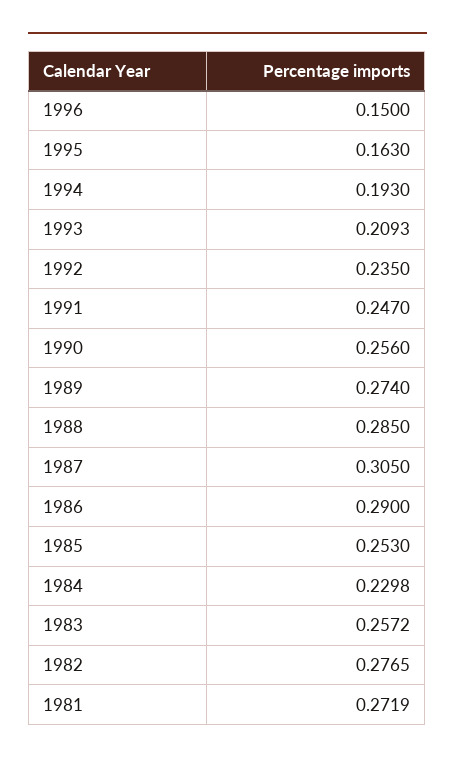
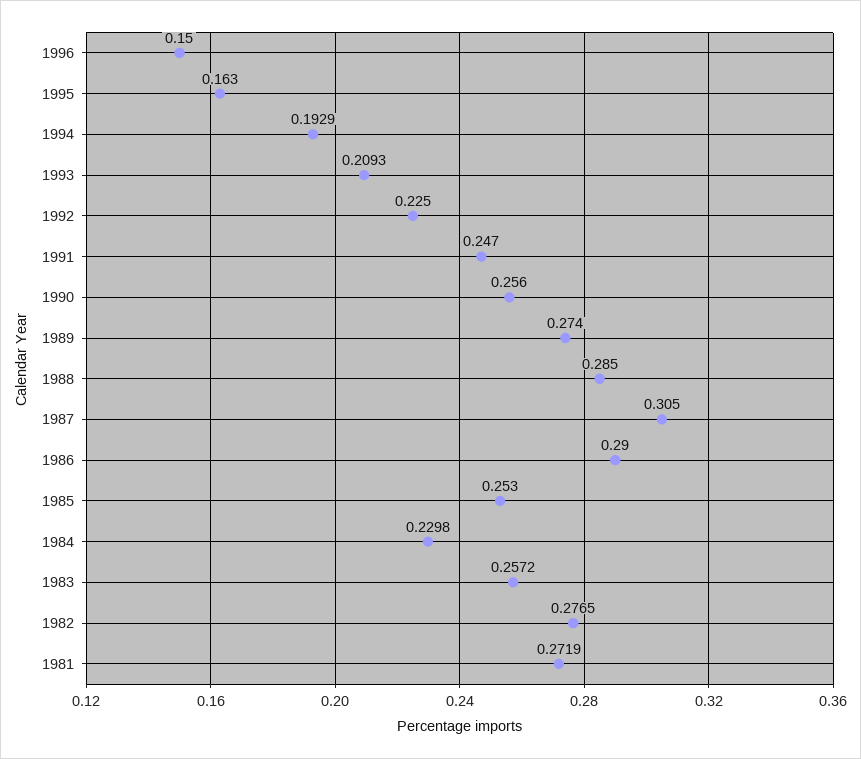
1994: 0.193 -> 0.1929
1992: 0.235 -> 0.225

